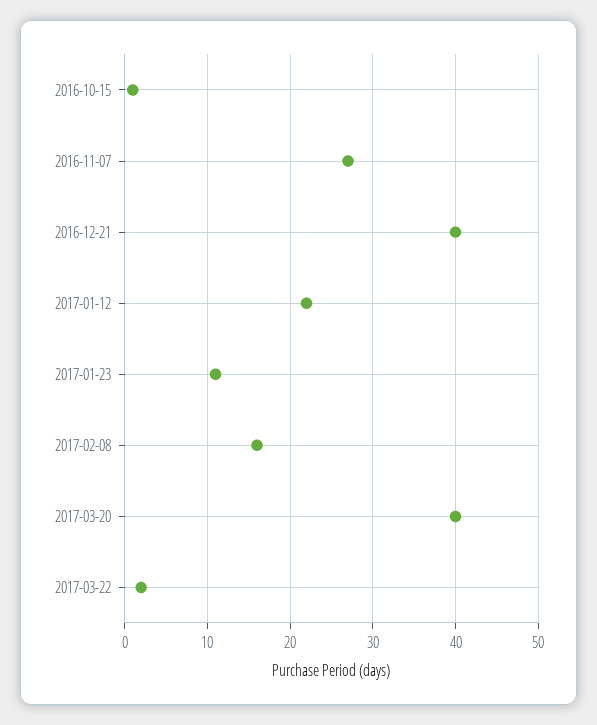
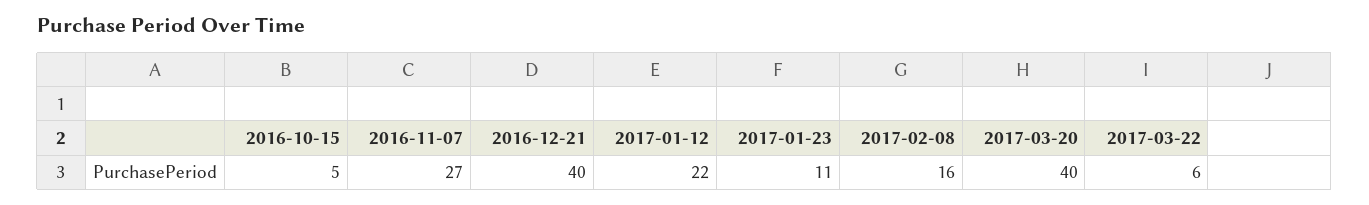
2016-10-15: 1 -> 5
2017-03-22: 2 -> 6

